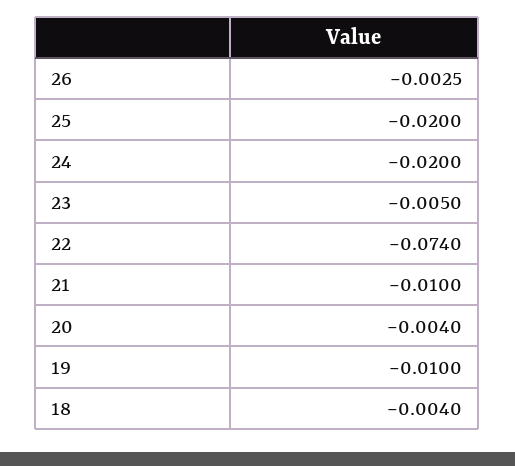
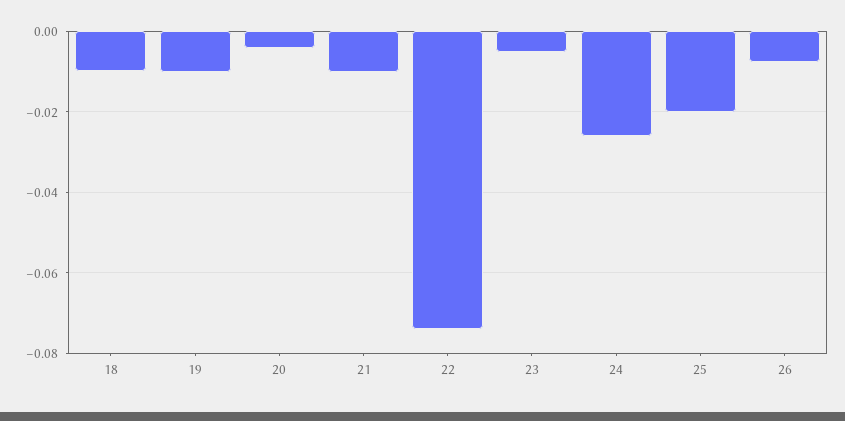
26: -0.0025 -> -0.008
24: -0.02 -> -0.026
18: -0.004 -> -0.01

